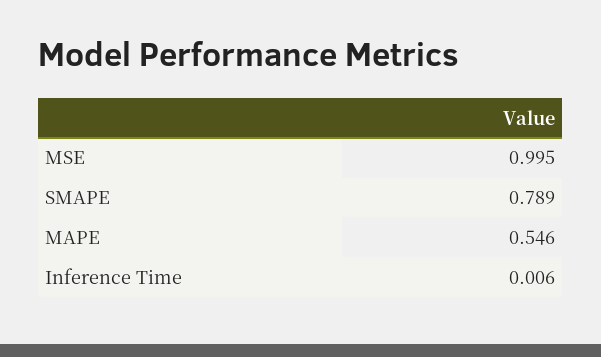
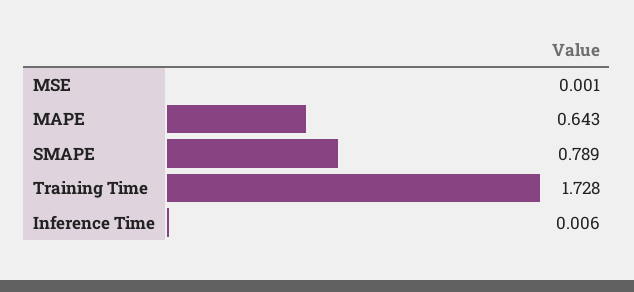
MSE: 0.995 -> 0.001
MAPE: 0.546 -> 0.643
Training Time: none -> 1.728

